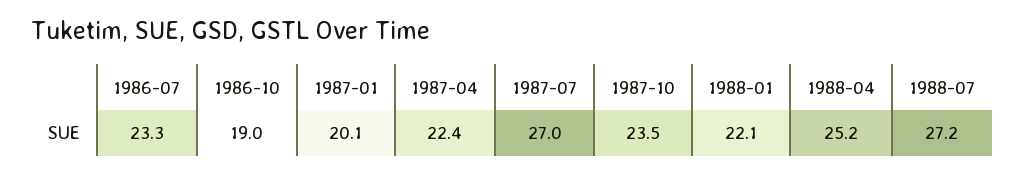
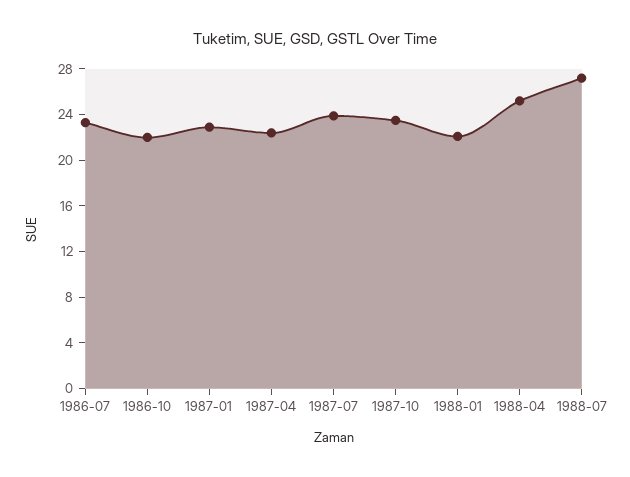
1986-10: 19 -> 22
1987-01: 20.1 -> 23
1987-07: 27 -> 24

